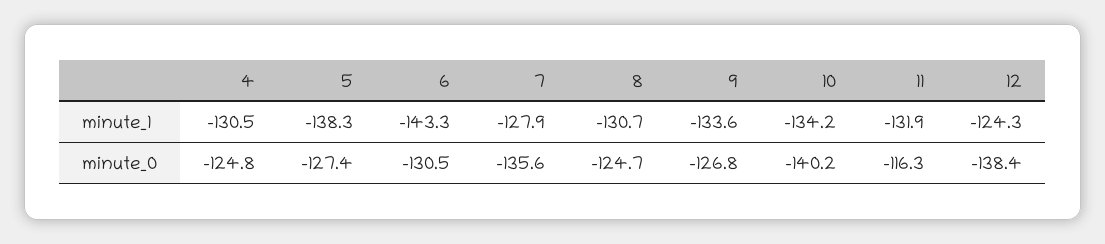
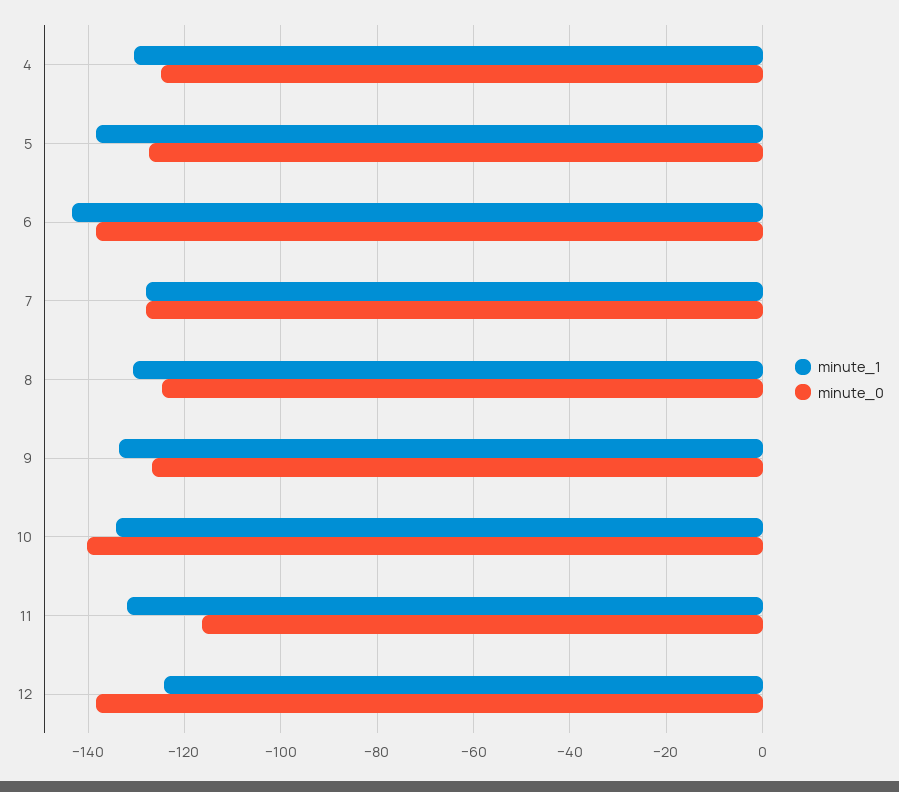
minute_0, 6: -130.5 -> -138
minute_0, 7: -135.6 -> -128

